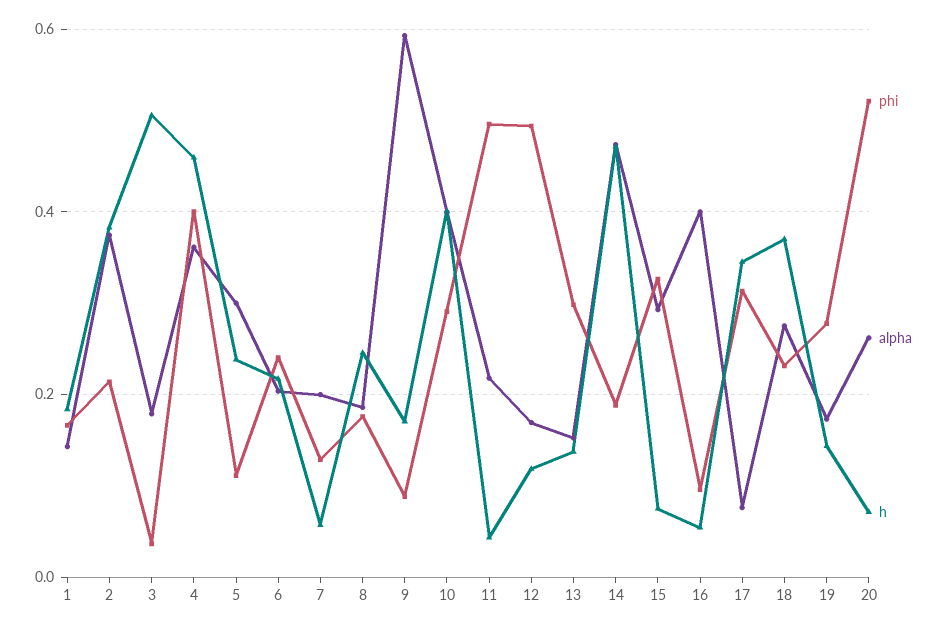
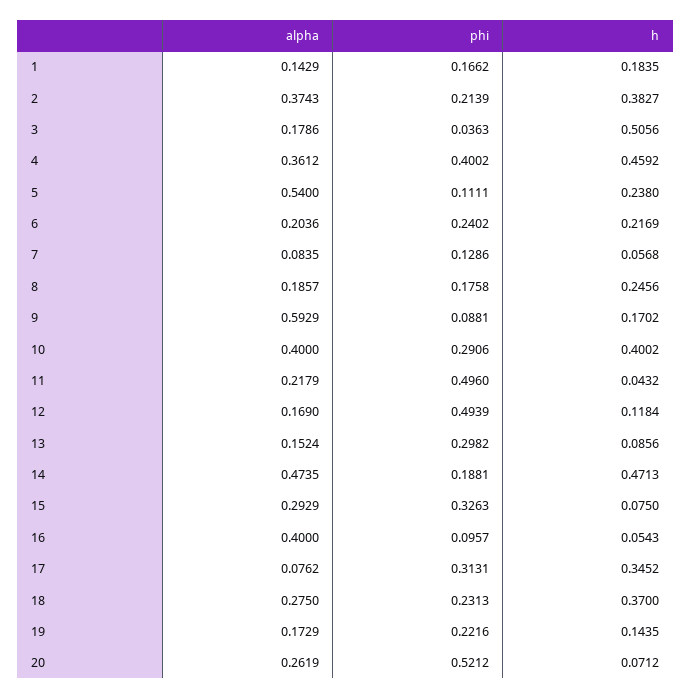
alpha, 5: 0.3 -> 0.54
alpha, 7: 0.2 -> 0.0835
h, 13: 0.14 -> 0.0856
phi, 19: 0.28 -> 0.2216

